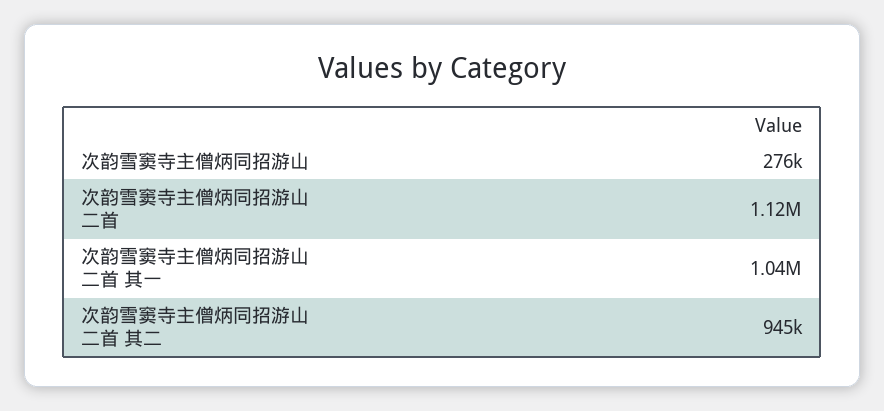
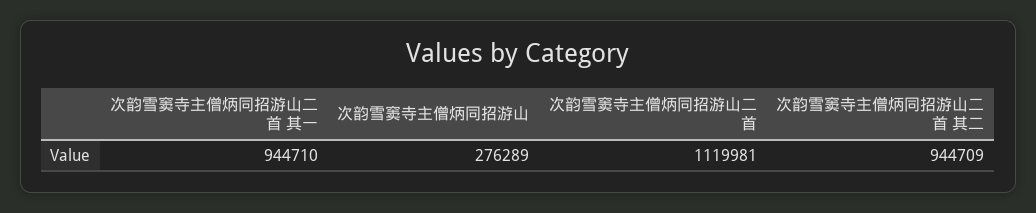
次韵雪窦寺主僧炳同招游山二首 其一: 1040000 -> 944710

